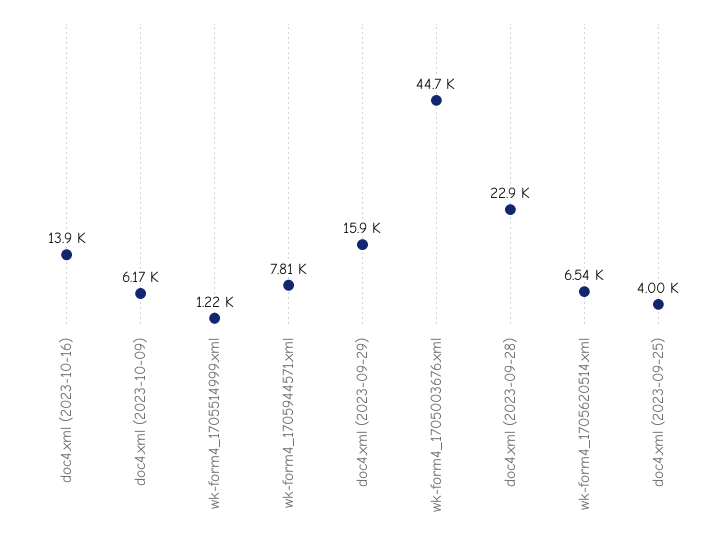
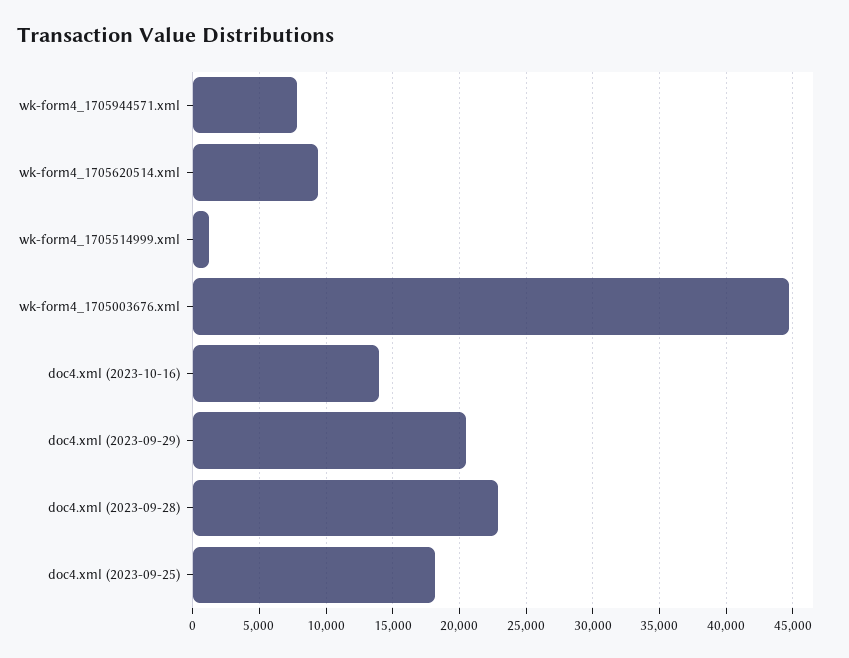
doc4.xml (2023-10-09): 6170 -> none
doc4.xml (2023-09-29): 15900 -> 20500
wk-form4_1705620514.xml: 6540 -> 9500
doc4.xml (2023-09-25): 4000 -> 18000

